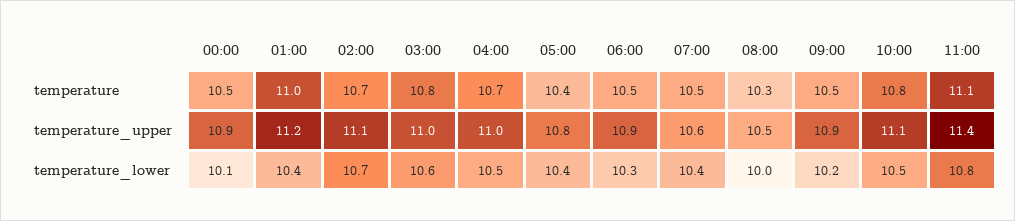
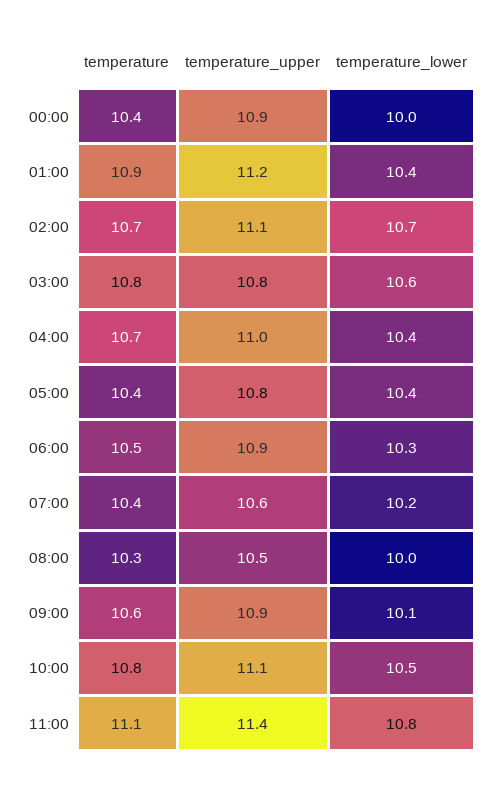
00:00, temperature: 10.5 -> 10.4
01:00, temperature: 11 -> 10.9
07:00, temperature: 10.5 -> 10.4
09:00, temperature: 10.5 -> 10.6
03:00, temperature_upper: 11 -> 10.8
00:00, temperature_lower: 10.1 -> 10
04:00, temperature_lower: 10.5 -> 10.4
07:00, temperature_lower: 10.4 -> 10.2
09:00, temperature_lower: 10.2 -> 10.1

